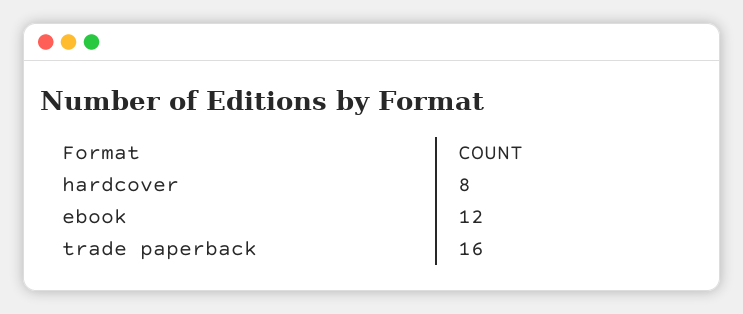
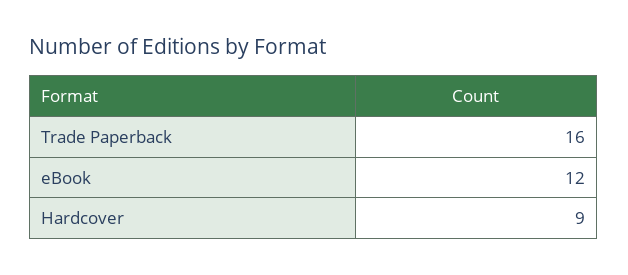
hardcover: 8 -> 9

